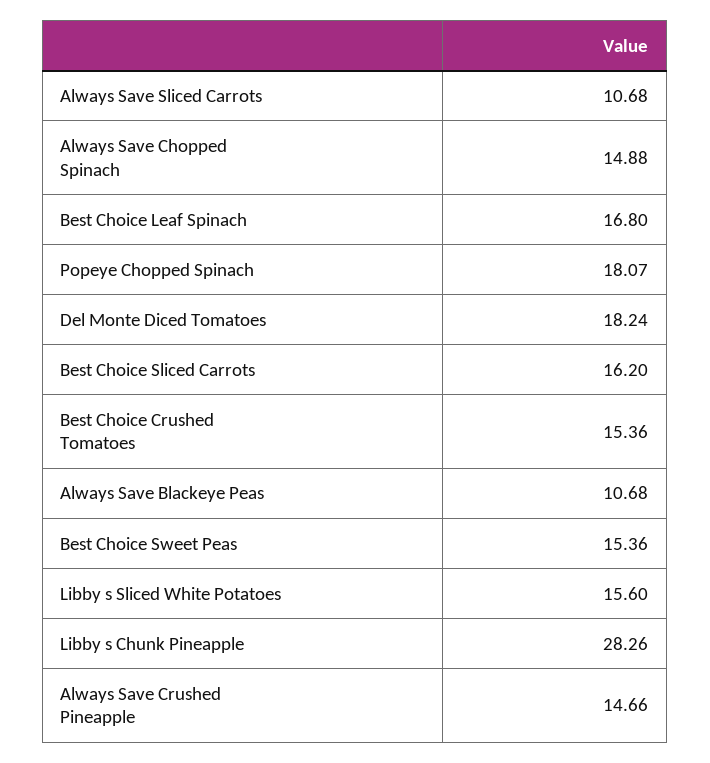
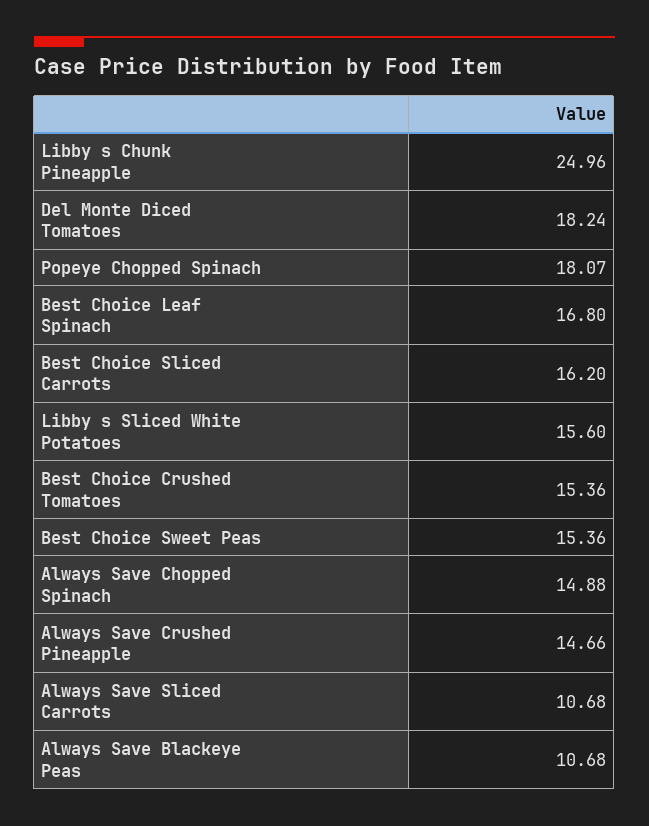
Libby s Chunk Pineapple: 28.26 -> 24.96

